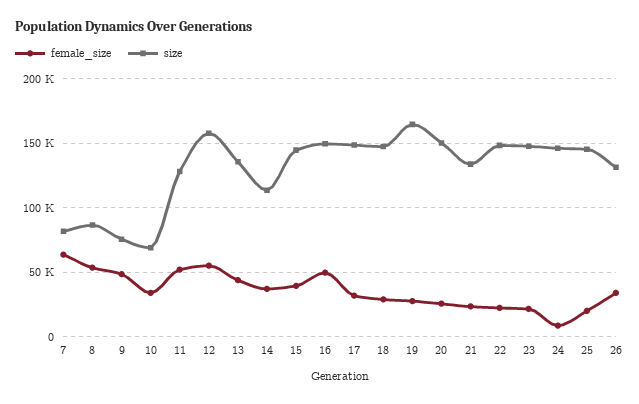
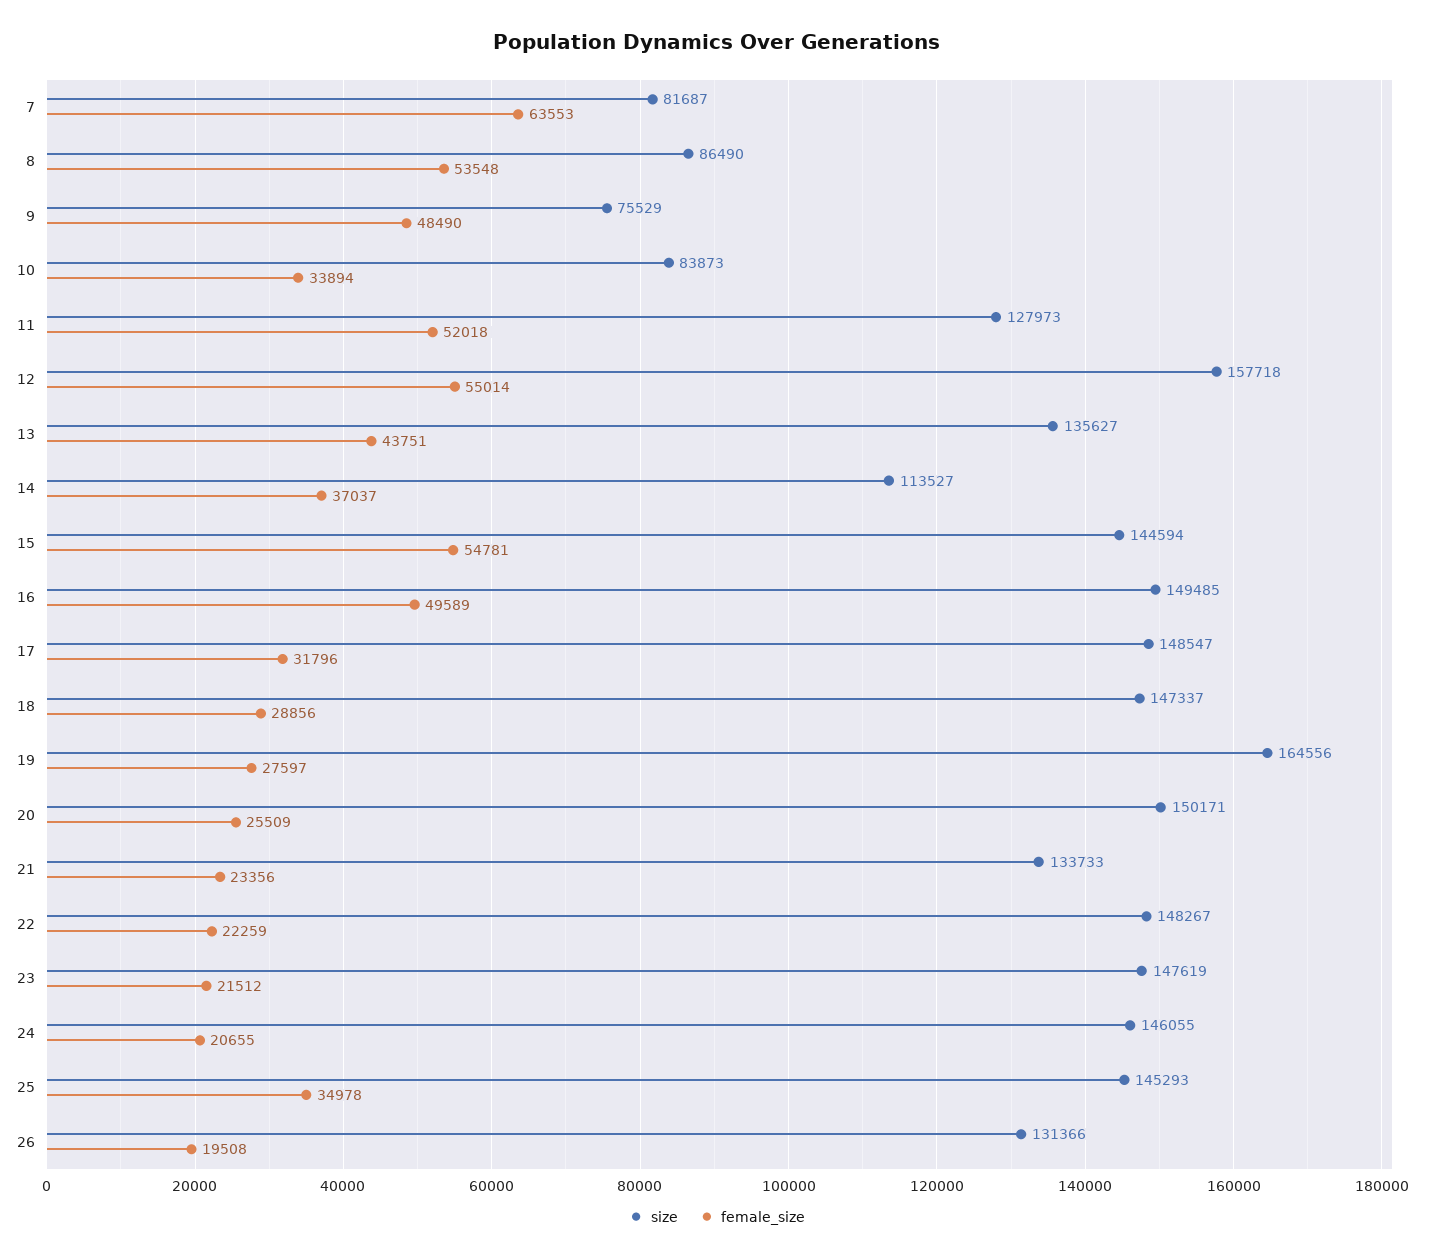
size, 10: 70000 -> 83873
female_size, 15: 40000 -> 54781
female_size, 24: 10000 -> 20655
female_size, 25: 20000 -> 34978
female_size, 26: 35000 -> 19508

